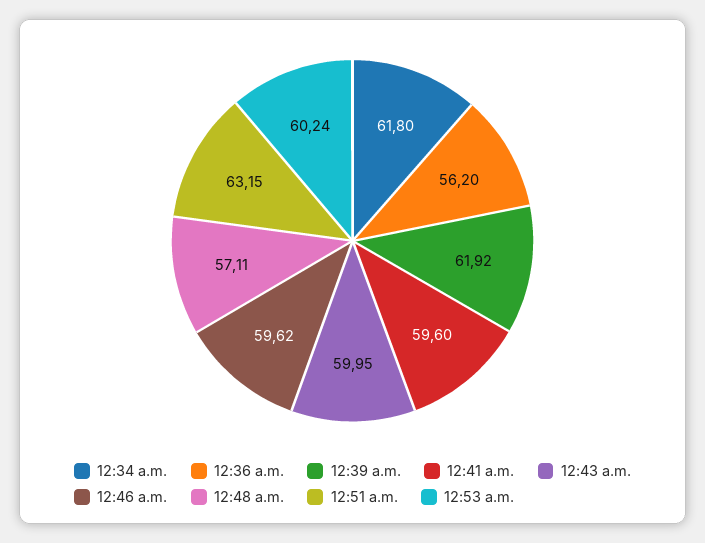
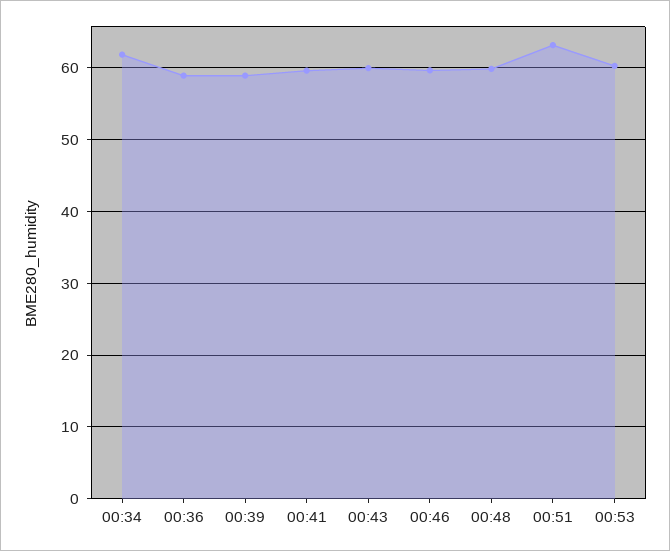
12:36 a.m.: 56.2 -> 59
12:39 a.m.: 61.92 -> 59
12:48 a.m.: 57.11 -> 60

